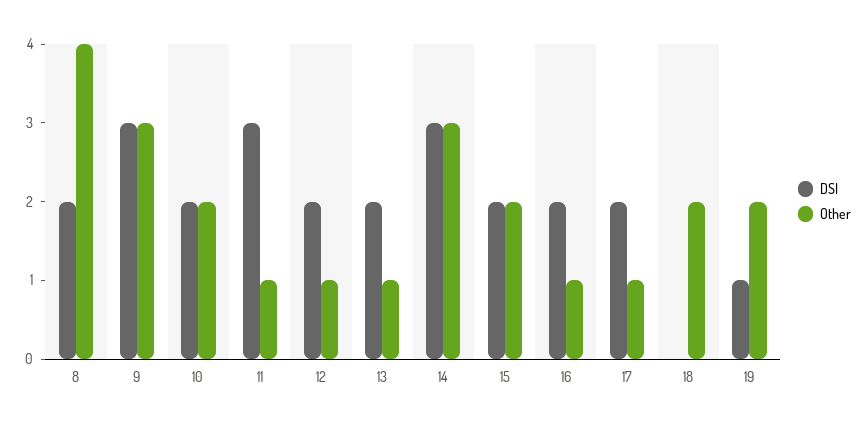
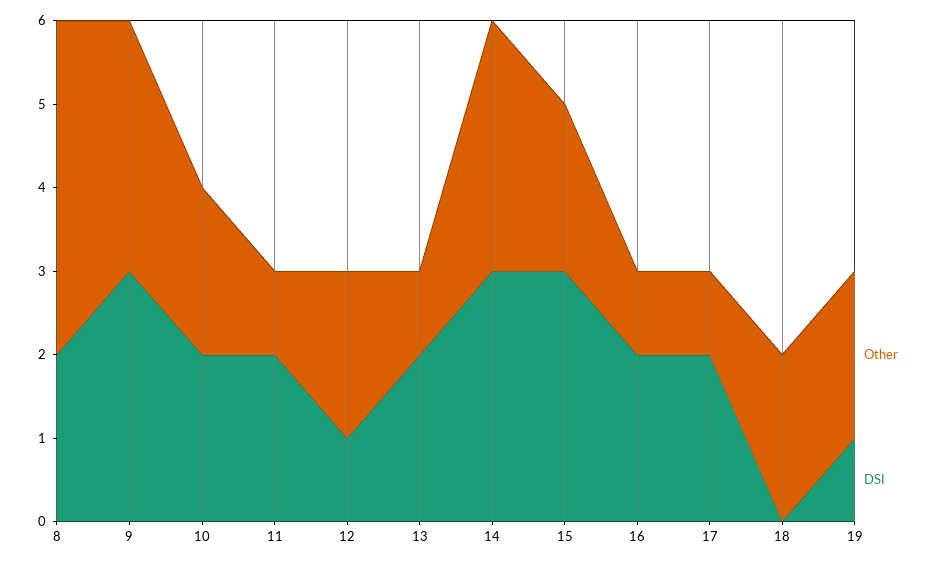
DSI, 11: 3 -> 2
DSI, 12: 2 -> 1
Other, 12: 1 -> 2
DSI, 15: 2 -> 3

